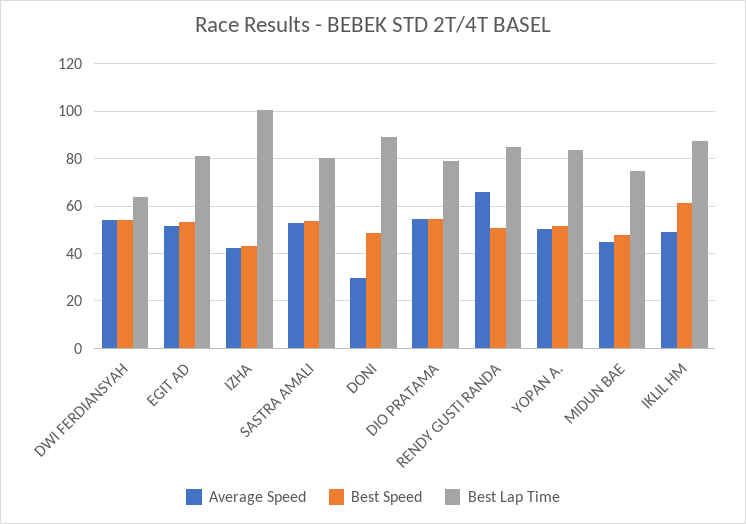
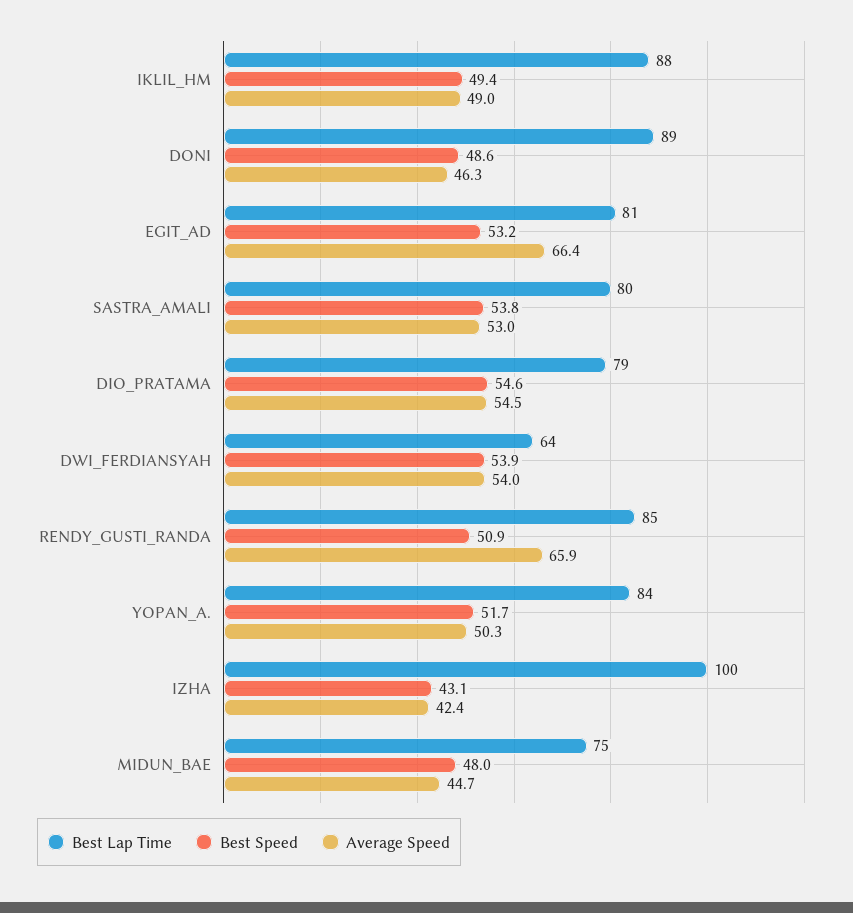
Average Speed, EGIT AD: 50 -> 66.4
Average Speed, DONI: 30 -> 46.3
Best Speed, IKLIL HM: 60 -> 49.4

